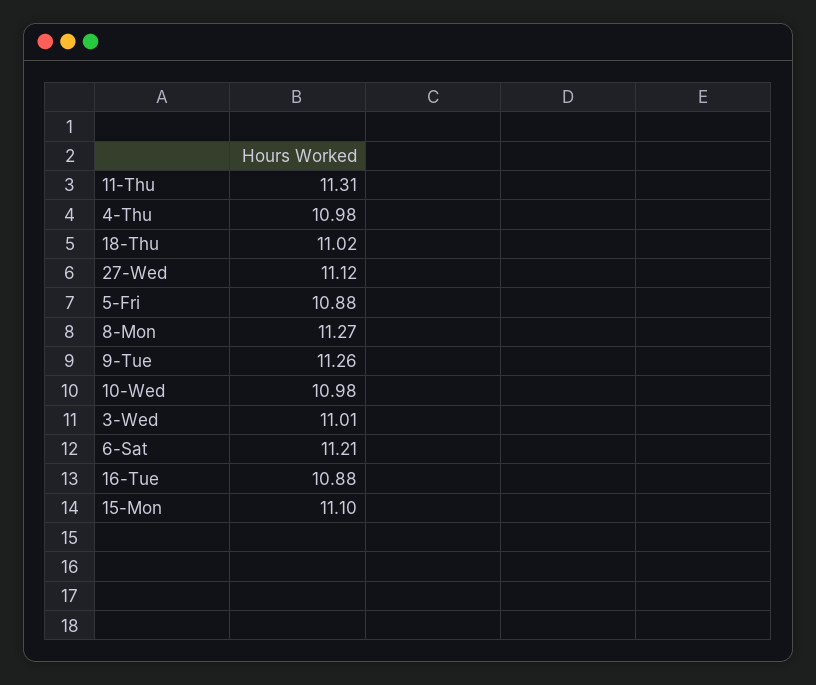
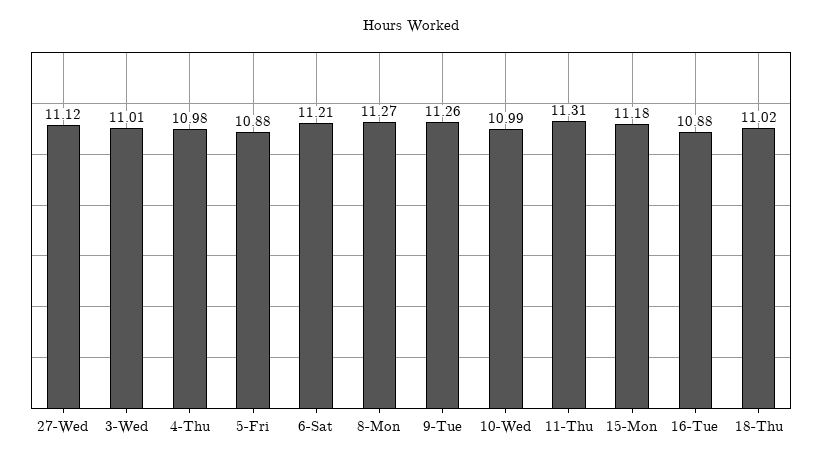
10-Wed: 10.98 -> 10.99
15-Mon: 11.1 -> 11.18

